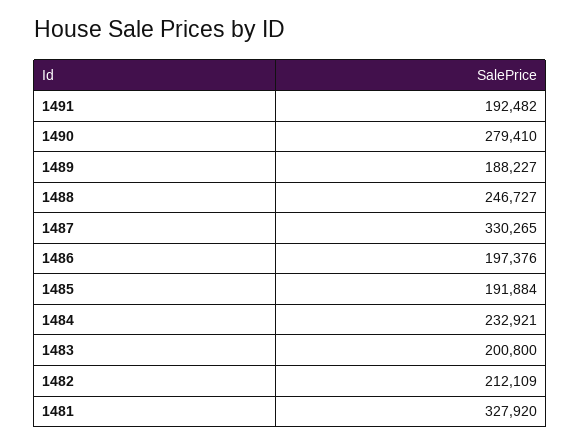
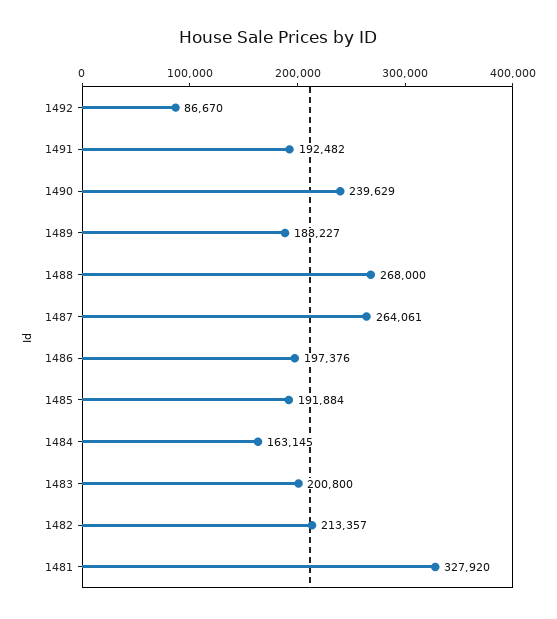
1490: 279410 -> 239629
1488: 246727 -> 268000
1487: 330265 -> 264061
1484: 232921 -> 163145
1482: 212109 -> 213357
1492: none -> 86670

